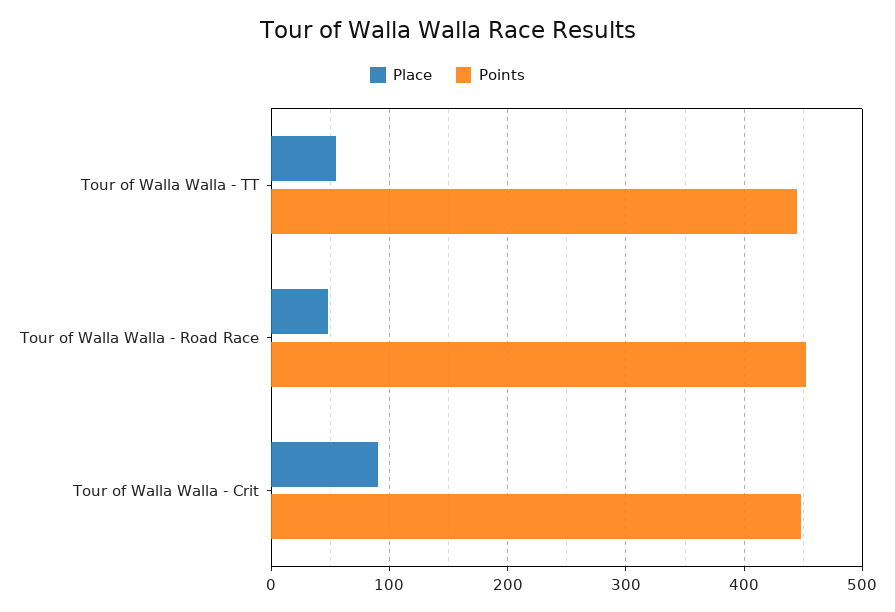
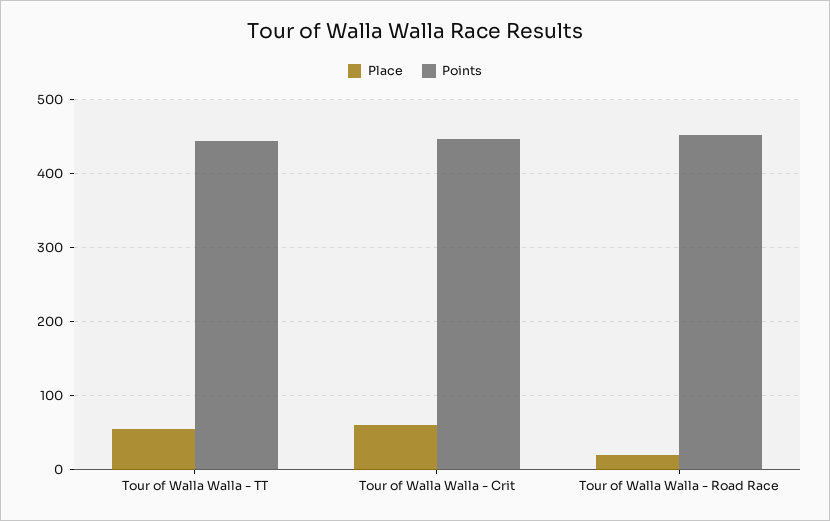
Place, Tour of Walla Walla - Road Race: 50 -> 20
Place, Tour of Walla Walla - Crit: 90 -> 60

